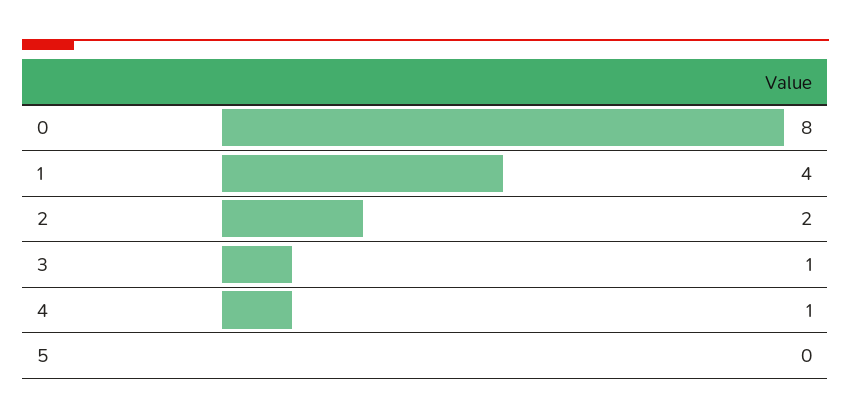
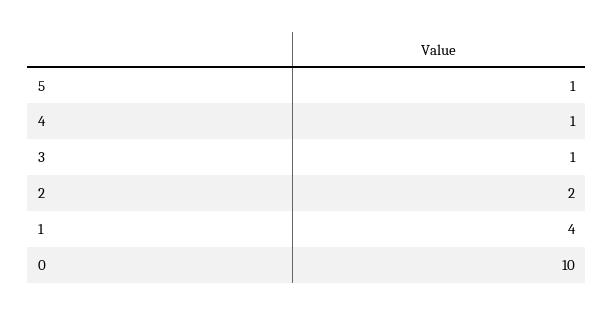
0: 8 -> 10
5: 0 -> 1

